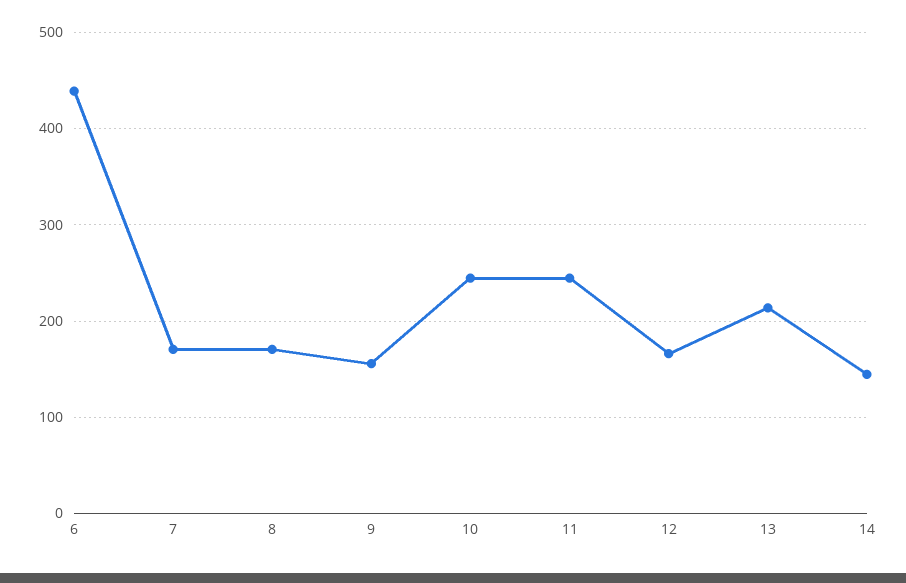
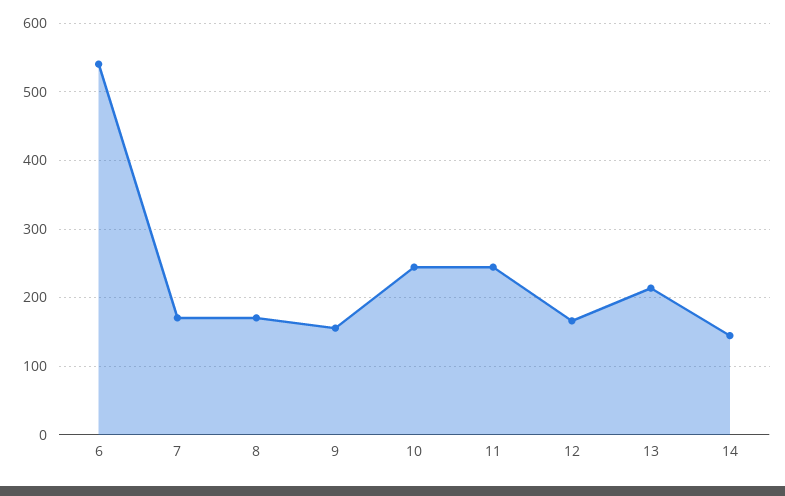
6: 440 -> 540

